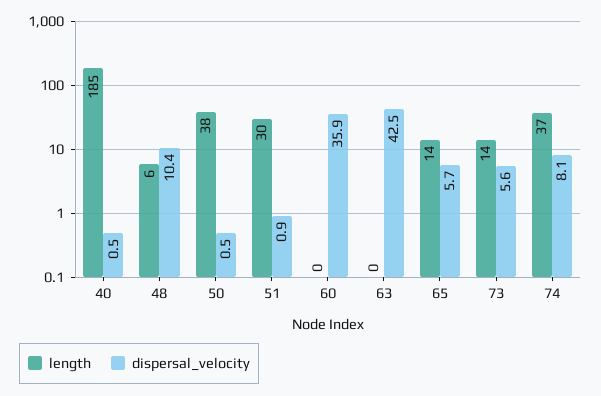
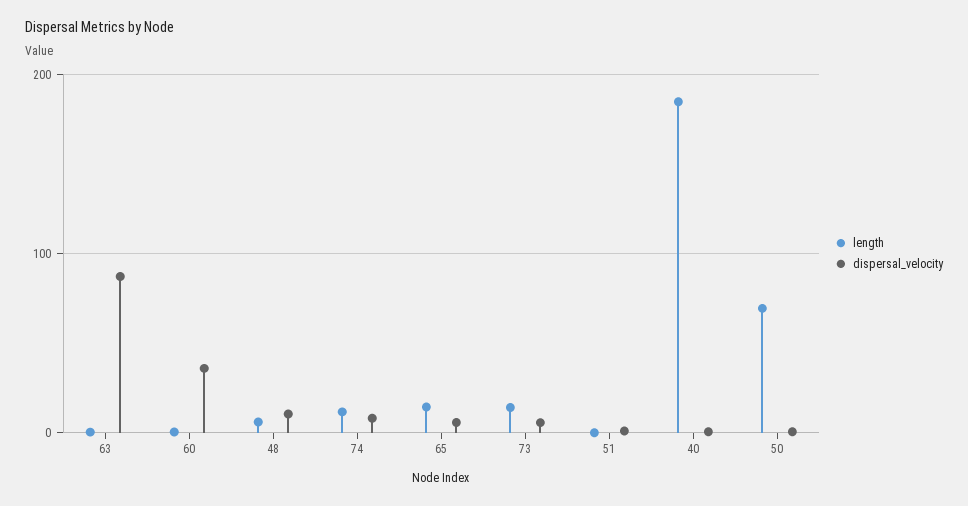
length, 50: 38 -> 70
length, 51: 30 -> 0
dispersal_velocity, 63: 42.5 -> 90
length, 74: 37 -> 10

